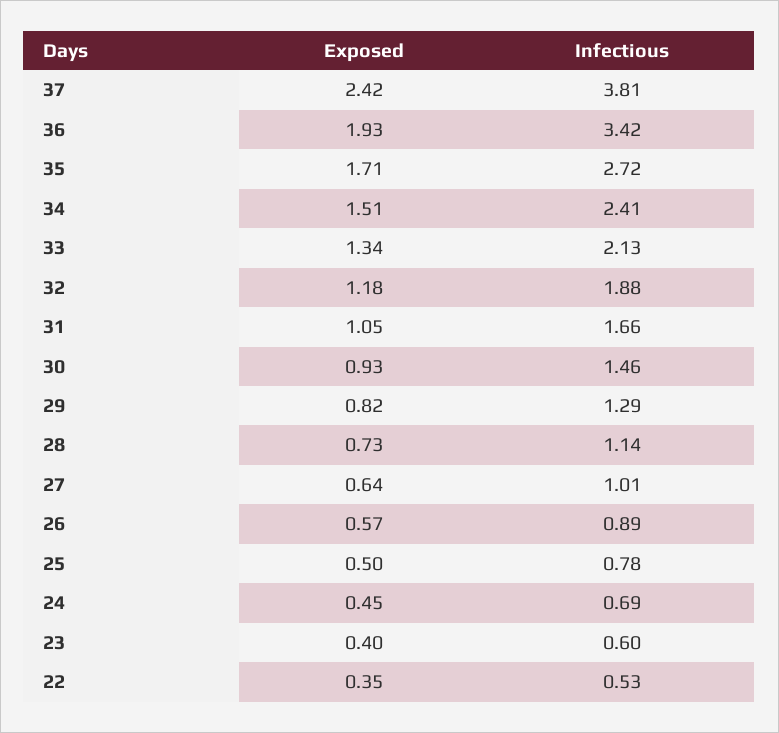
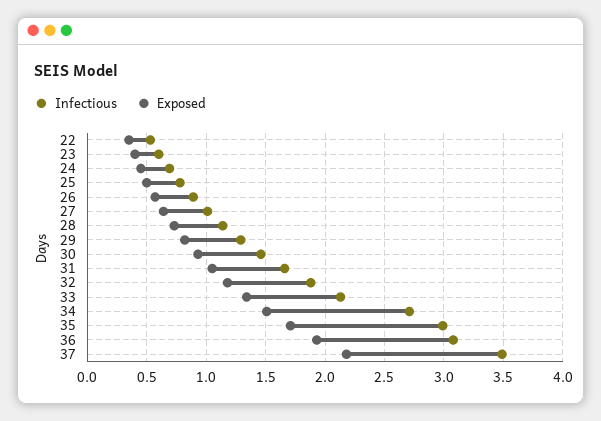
Exposed, 37: 2.42 -> 2.2
Infectious, 37: 3.81 -> 3.5
Infectious, 36: 3.42 -> 3.1
Infectious, 35: 2.72 -> 3
Infectious, 34: 2.41 -> 2.7

